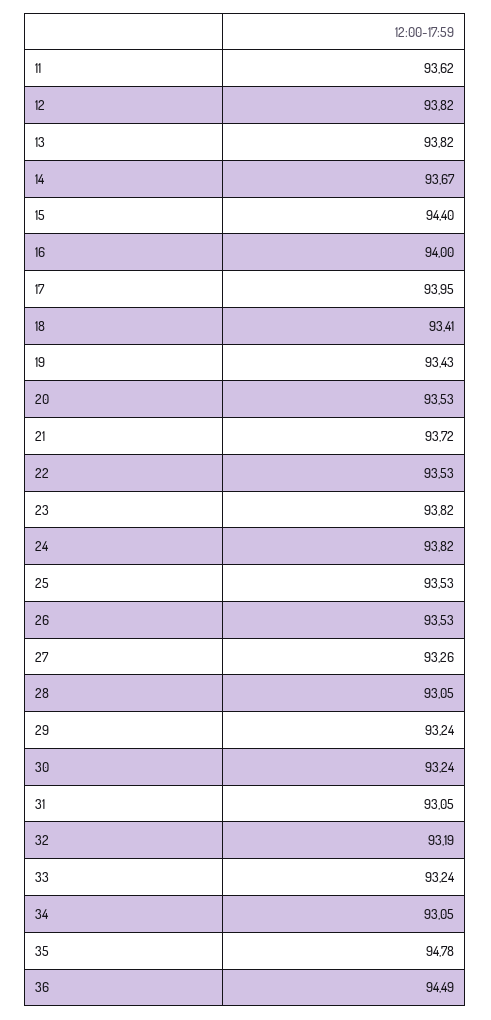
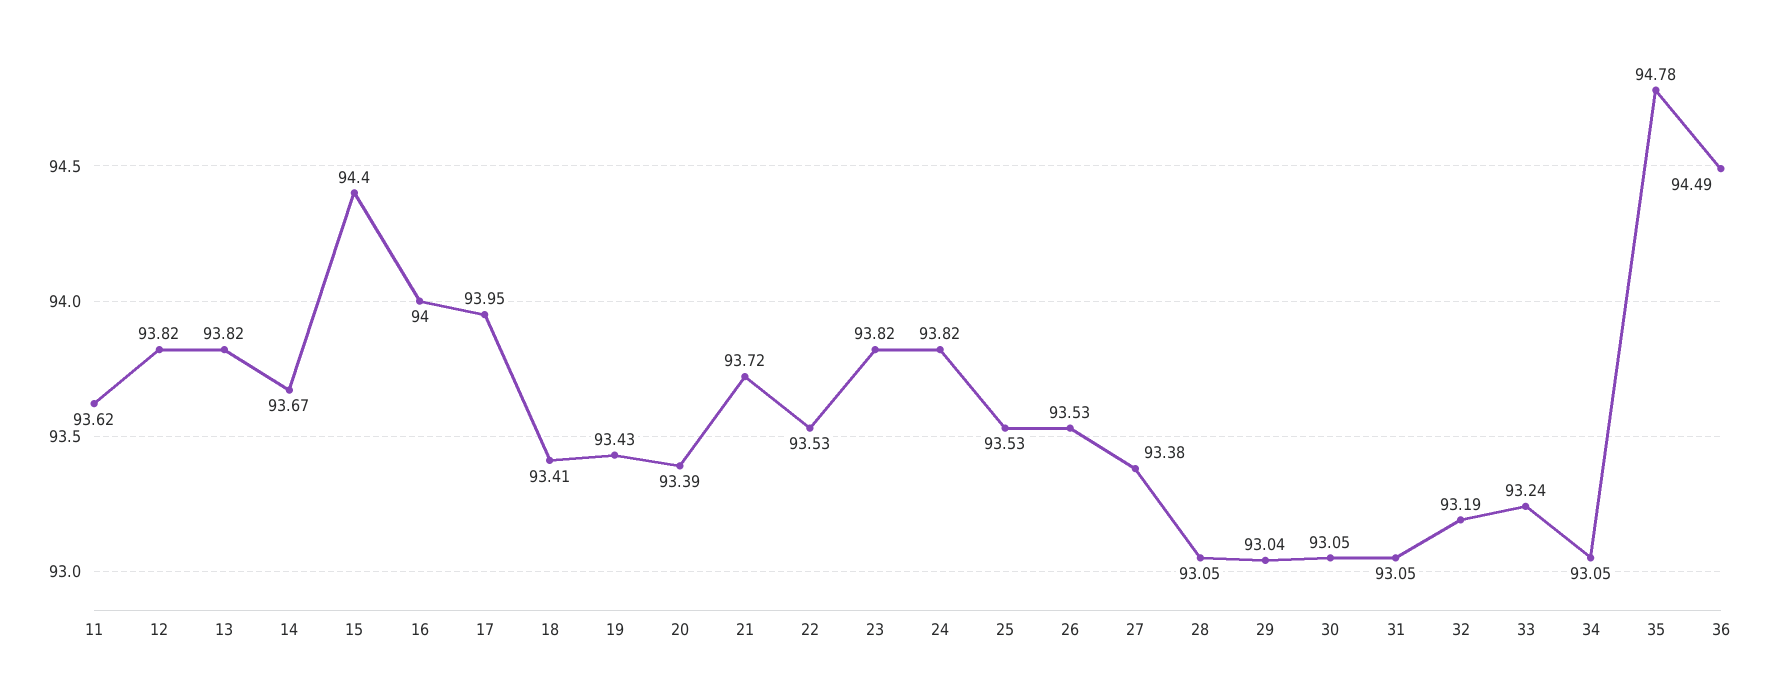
20: 93.53 -> 93.39
27: 93.26 -> 93.38
29: 93.24 -> 93.04
30: 93.24 -> 93.05

